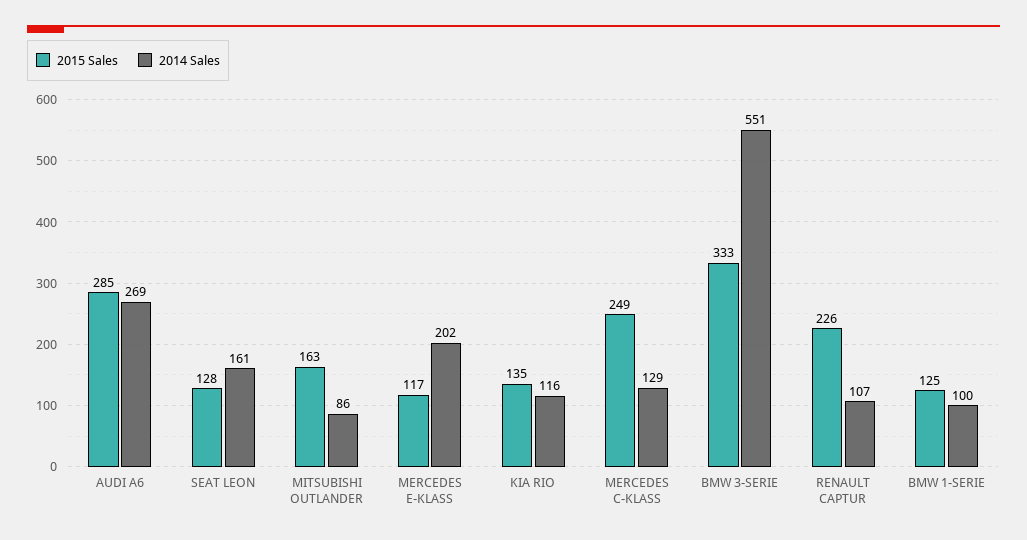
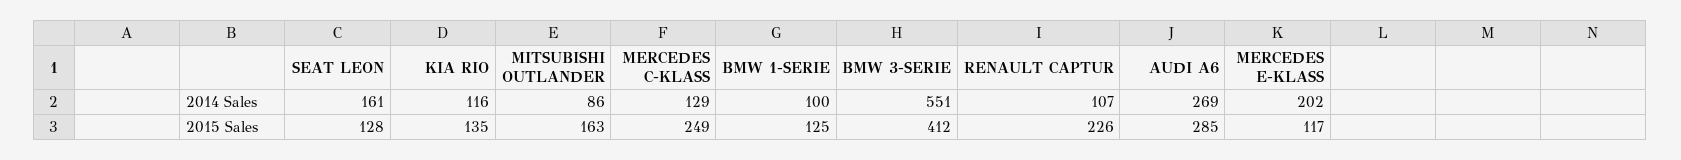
2015 Sales, BMW 3-SERIE: 333 -> 412

